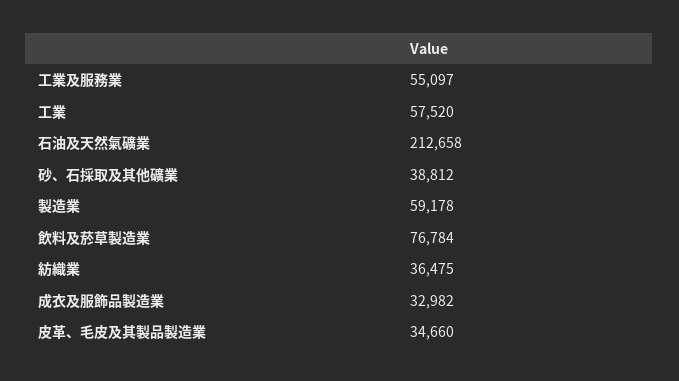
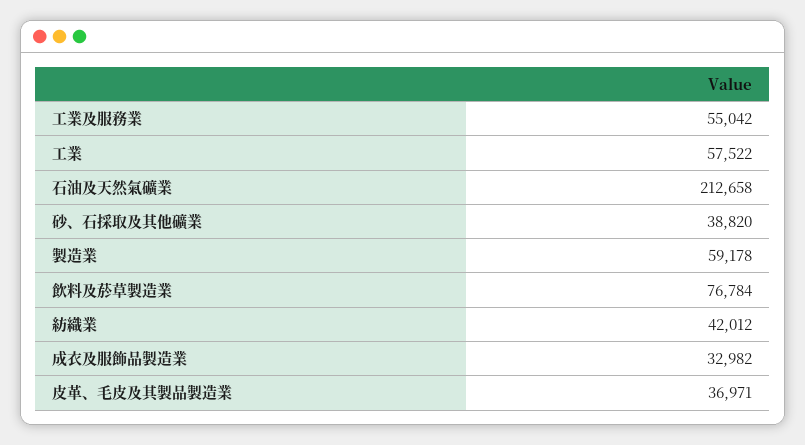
工業及服務業: 55097 -> 55042
工業: 57520 -> 57522
砂、石採取及其他礦業: 38812 -> 38820
紡織業: 36475 -> 42012
皮革、毛皮及其製品製造業: 34660 -> 36971

